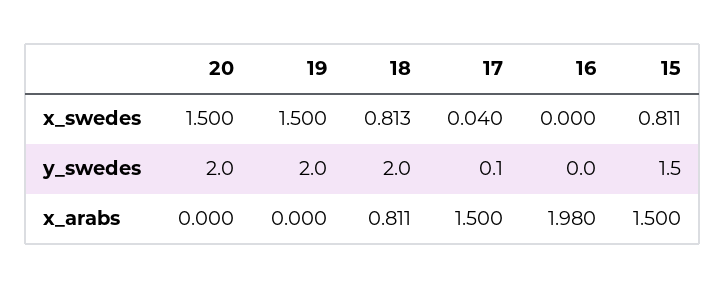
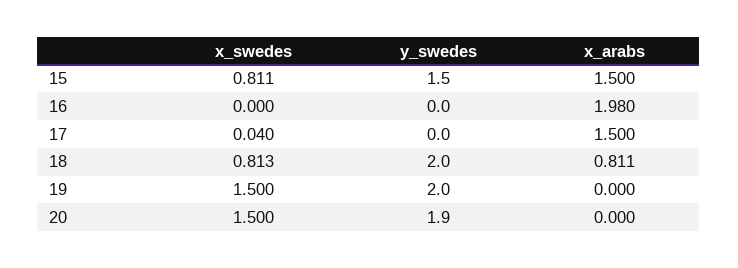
20, y_swedes: 2 -> 1.9
17, y_swedes: 0.1 -> 0

